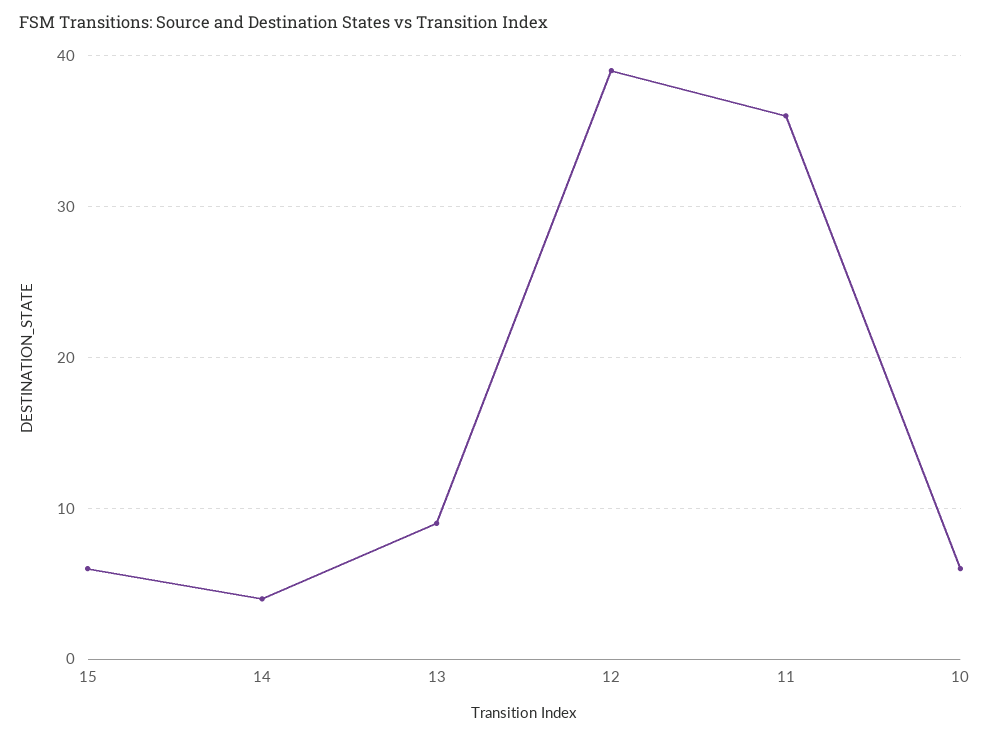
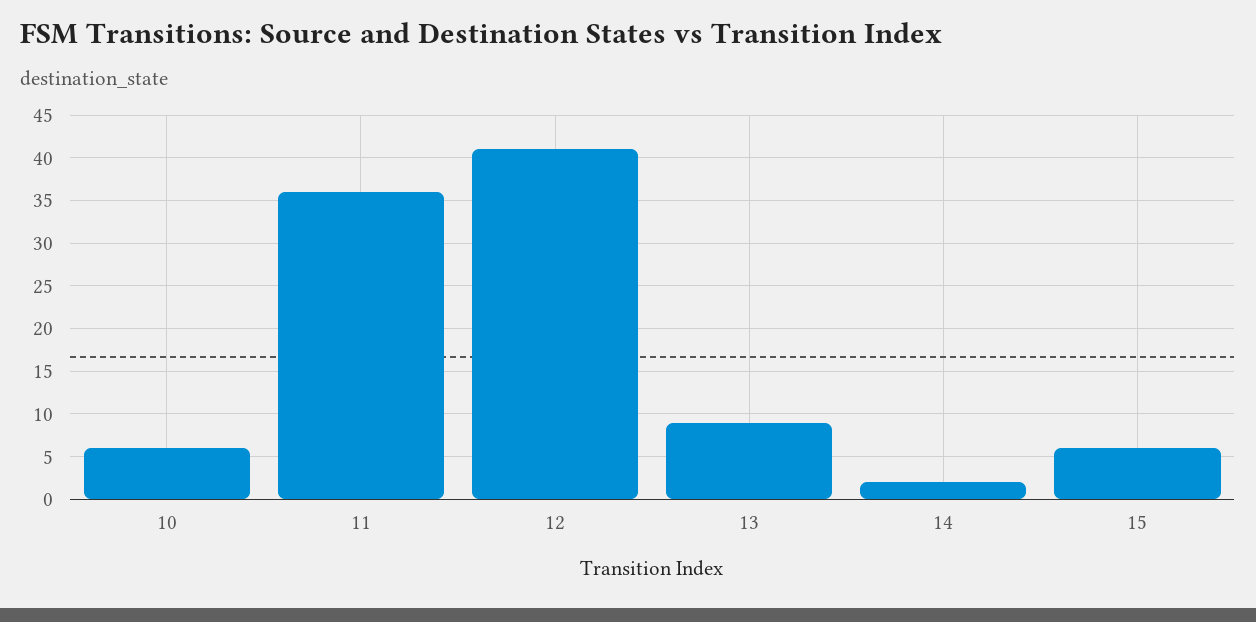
14: 4 -> 2
12: 39 -> 41

